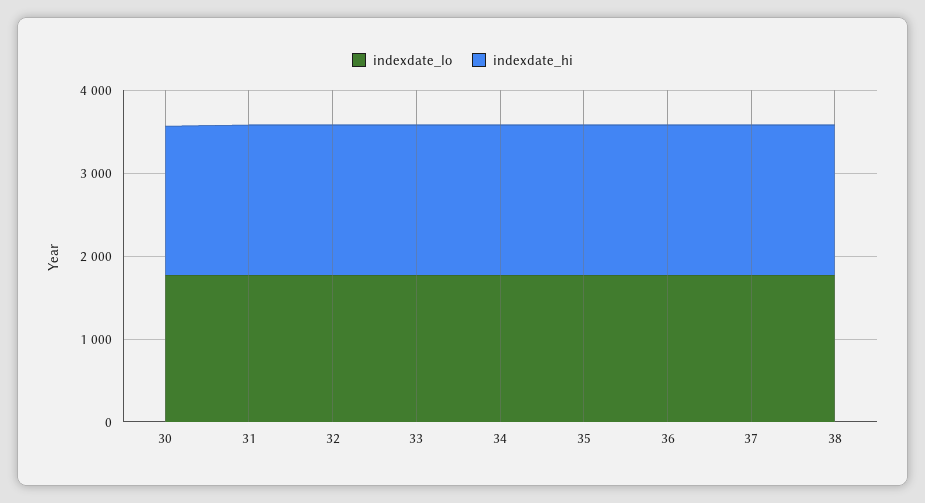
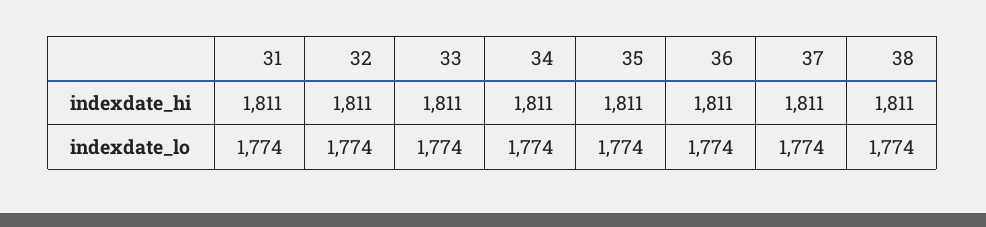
indexdate_lo, 30: 1800 -> none
indexdate_hi, 30: 1800 -> none

